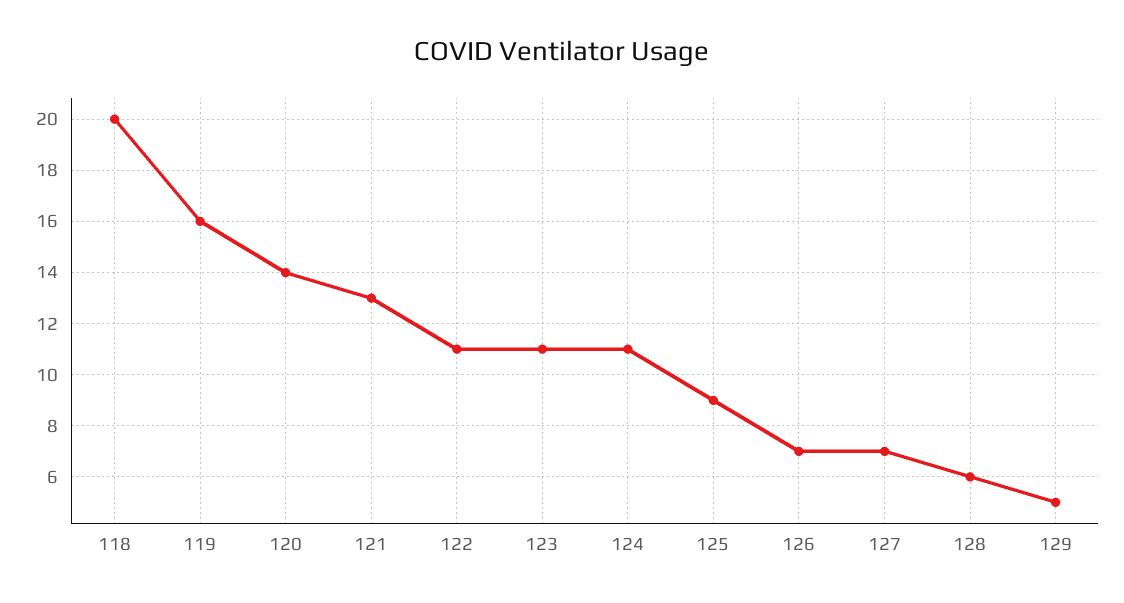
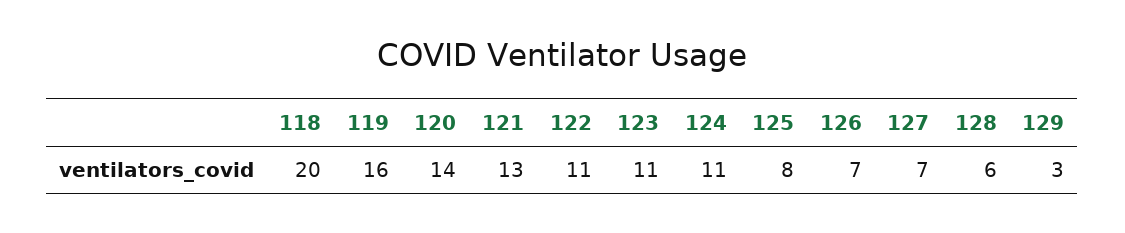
125: 9 -> 8
129: 5 -> 3

